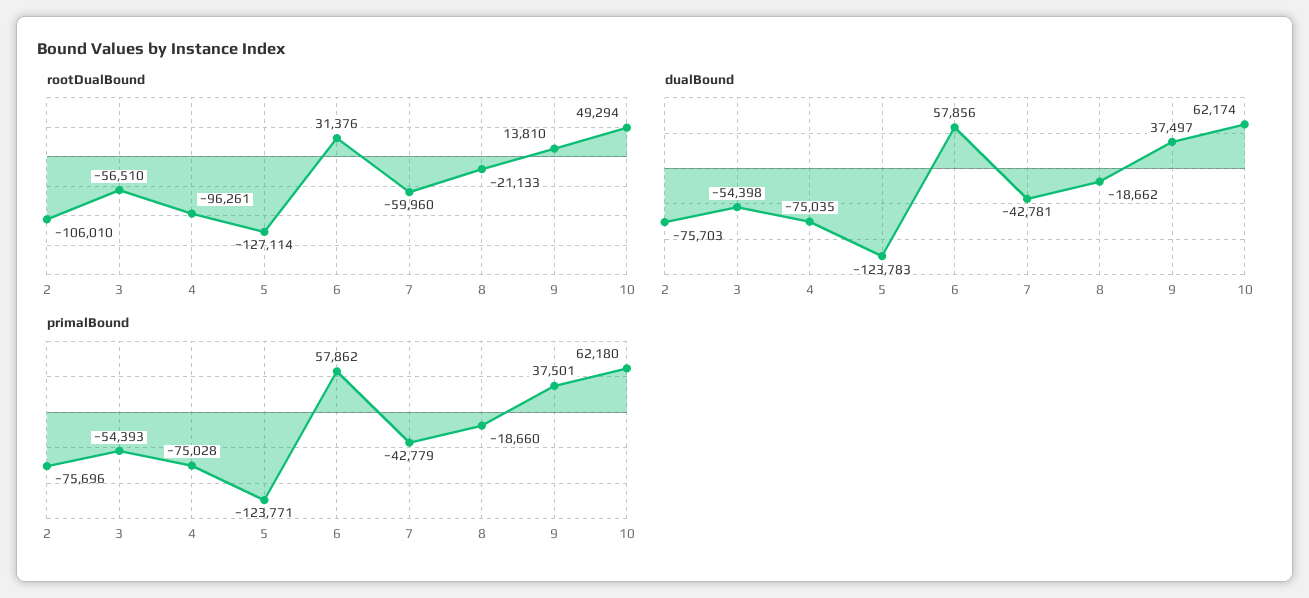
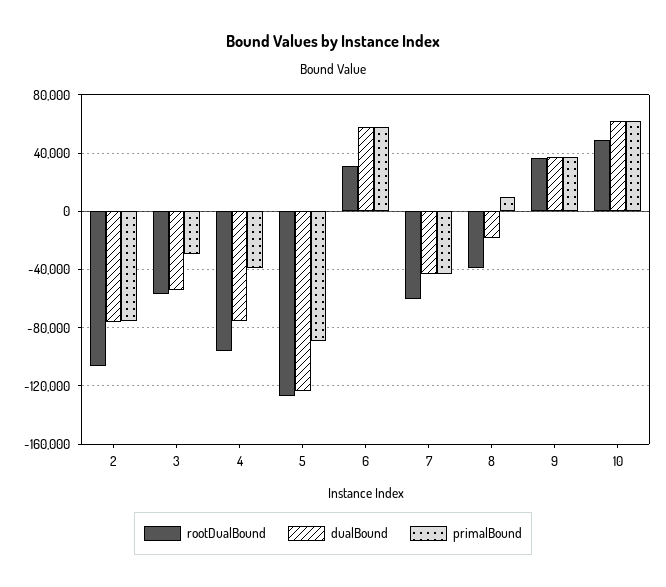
rootDualBound, 8: -21133 -> -40000
rootDualBound, 9: 13810 -> 35000
primalBound, 3: -54393 -> -30000
primalBound, 4: -75028 -> -40000
primalBound, 5: -123771 -> -90000
primalBound, 8: -18660 -> 10000

